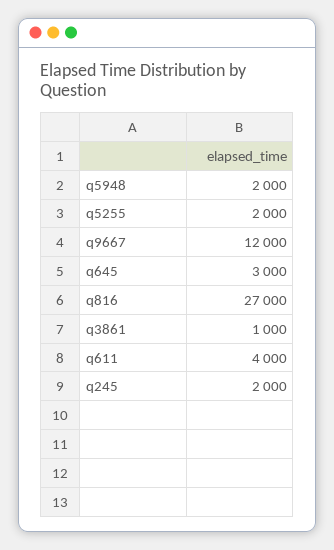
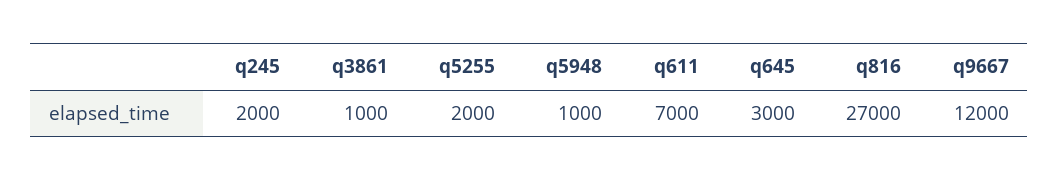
q5948: 2000 -> 1000
q611: 4000 -> 7000

